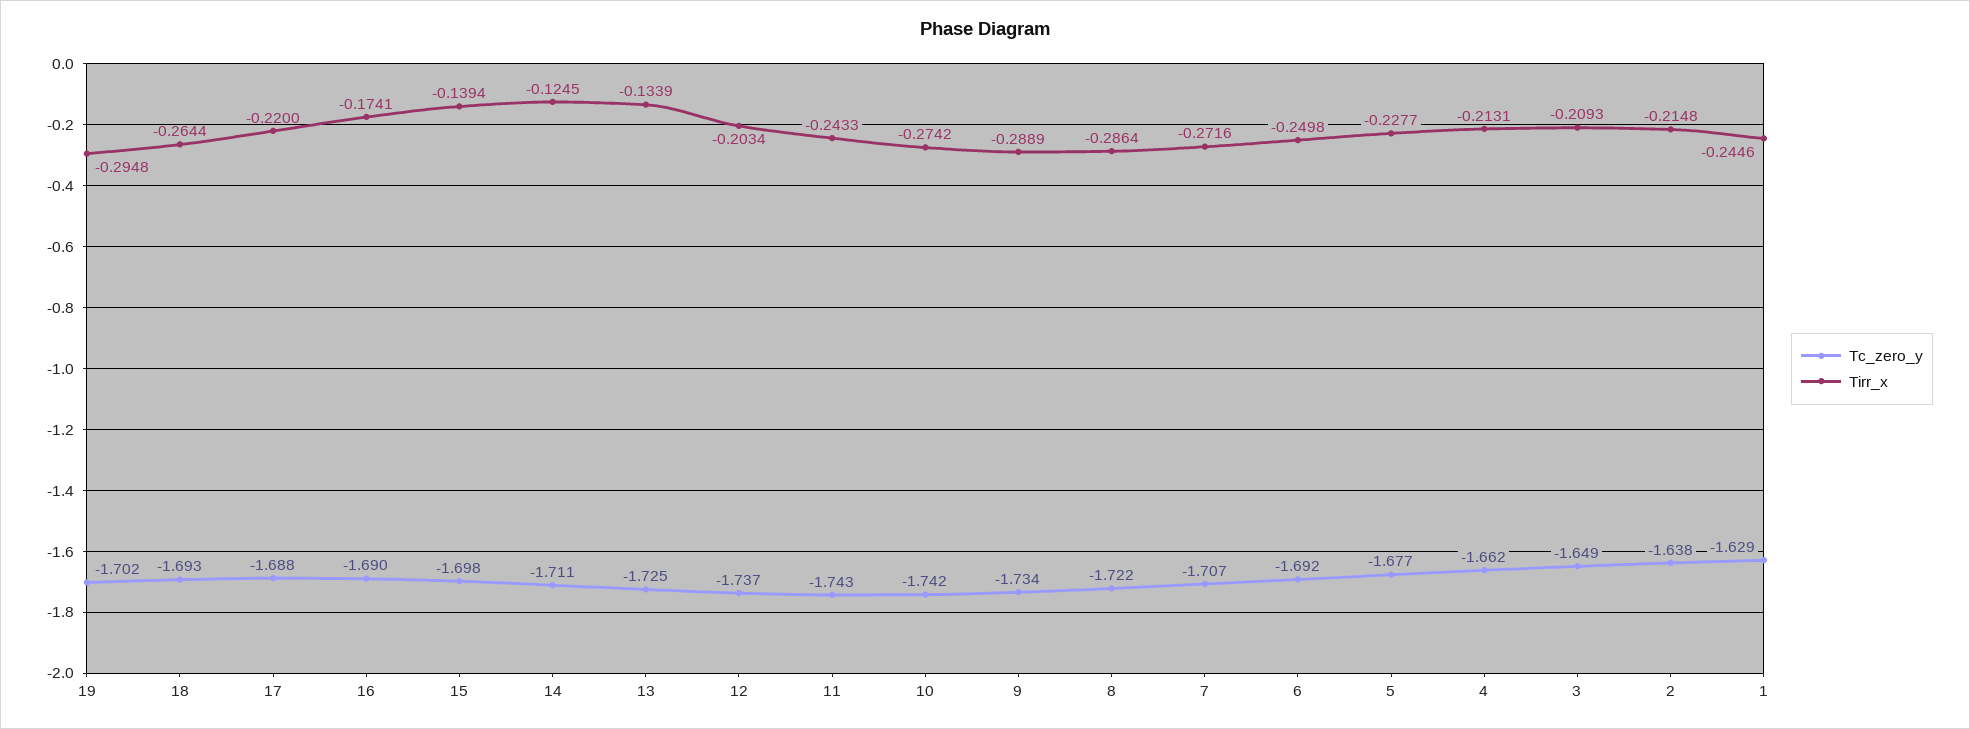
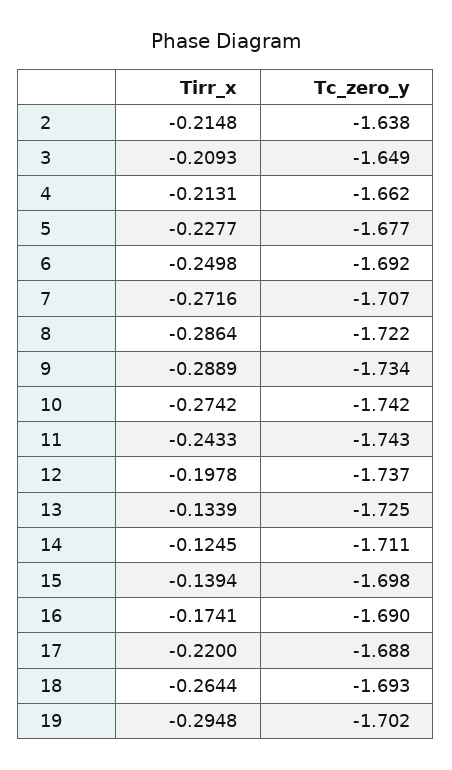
Tirr_x, 12: -0.2034 -> -0.1978
Tc_zero_y, 1: -1.629 -> none
Tirr_x, 1: -0.2446 -> none

